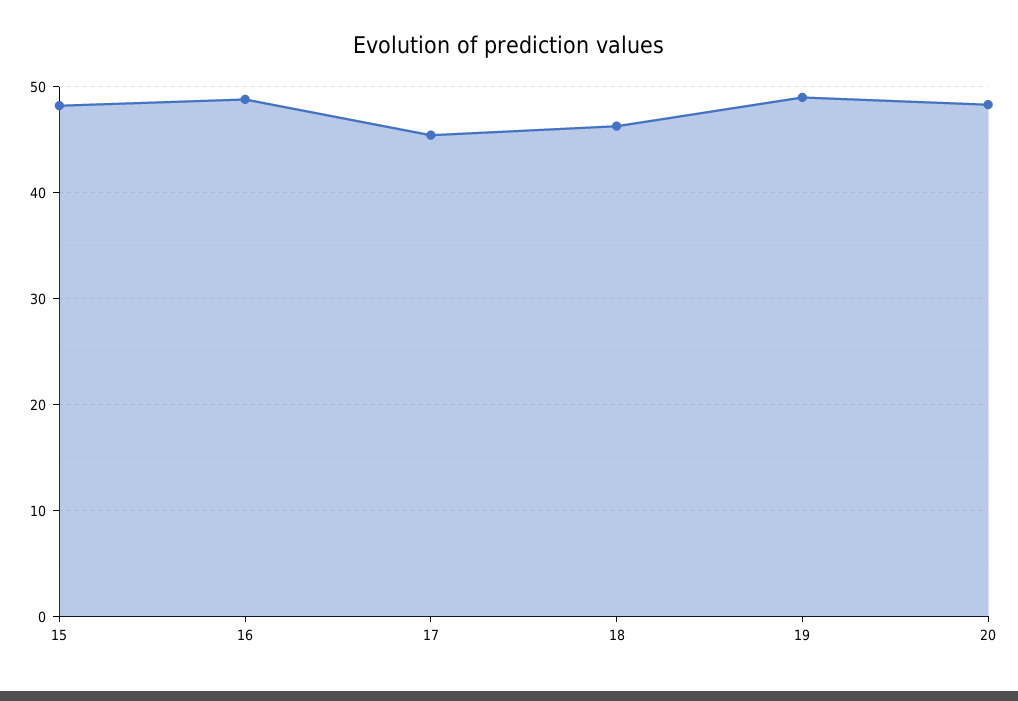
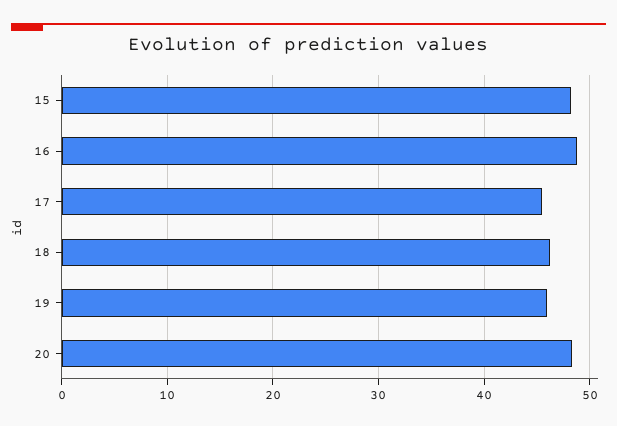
19: 49 -> 46

